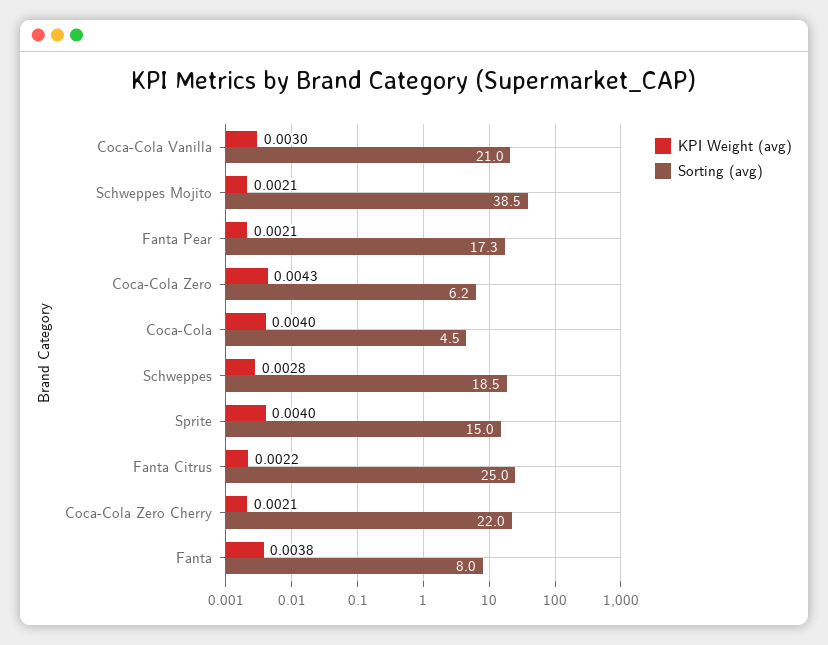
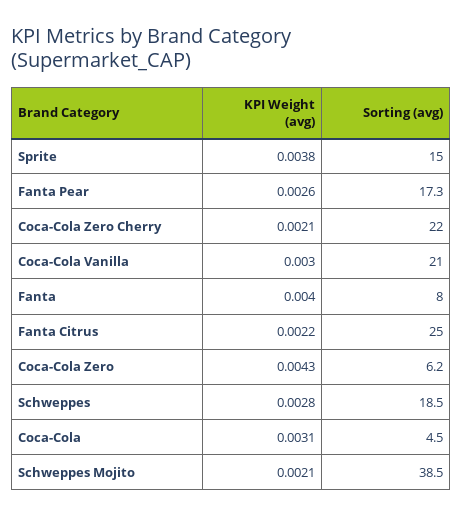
KPI Weight (avg), Fanta Pear: 0.0021 -> 0.0026
KPI Weight (avg), Coca-Cola: 0.004 -> 0.0031
KPI Weight (avg), Sprite: 0.004 -> 0.0038
KPI Weight (avg), Fanta: 0.0038 -> 0.004

